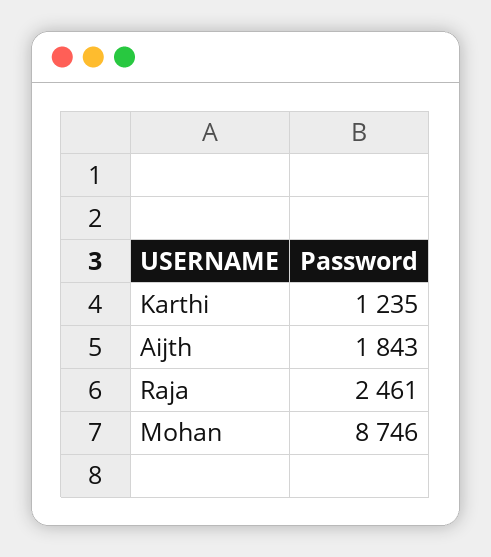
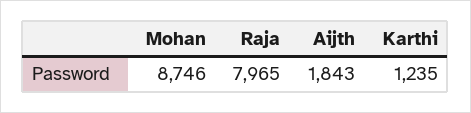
Raja: 2461 -> 7965

